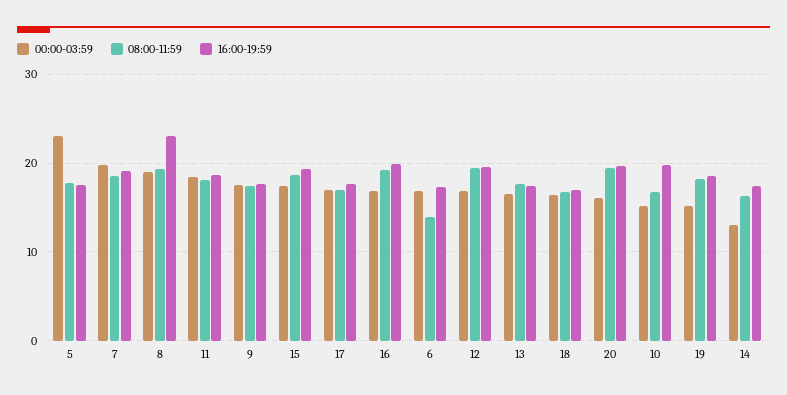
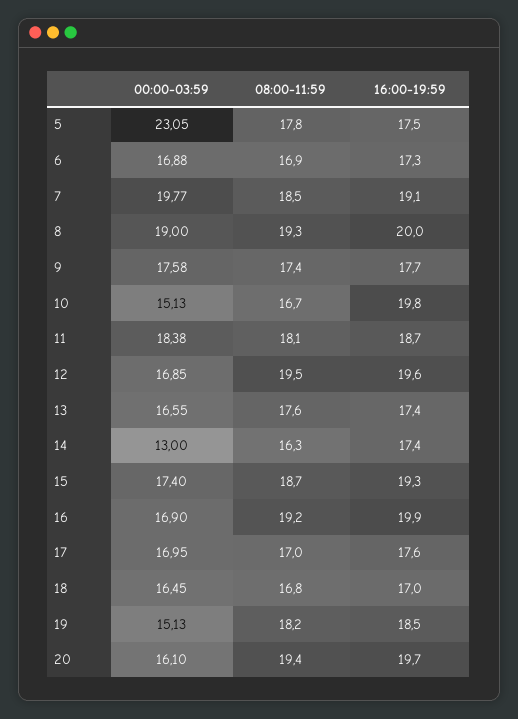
16:00-19:59, 8: 23 -> 20
08:00-11:59, 6: 14 -> 16.9

